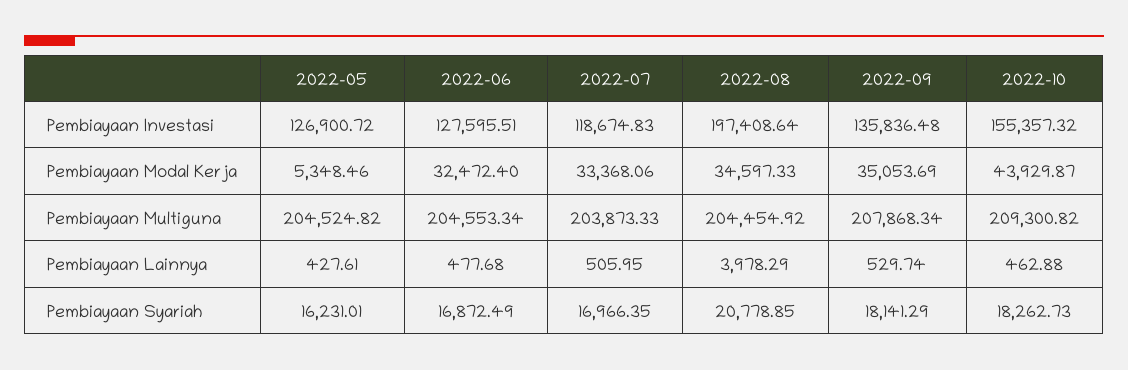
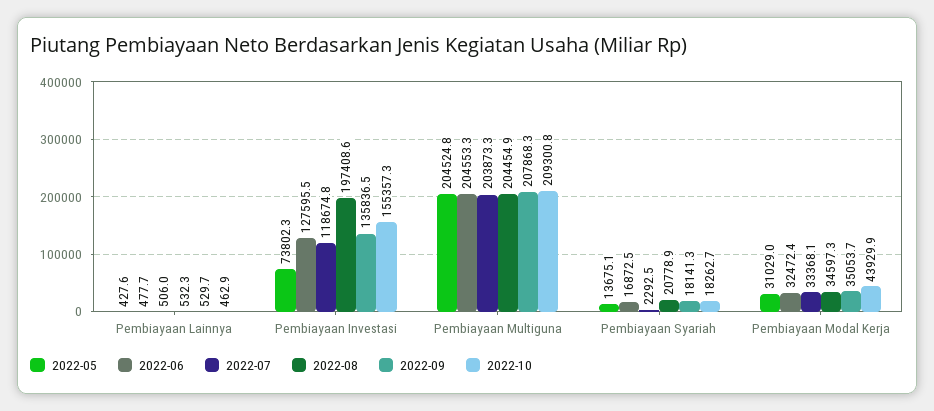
2022-05, Pembiayaan Investasi: 126900.72 -> 73802.3
2022-05, Pembiayaan Modal Kerja: 5348.46 -> 31029
2022-08, Pembiayaan Lainnya: 3978.29 -> 532.3
2022-05, Pembiayaan Syariah: 16231.01 -> 13675.1
2022-07, Pembiayaan Syariah: 16966.35 -> 2292.5

